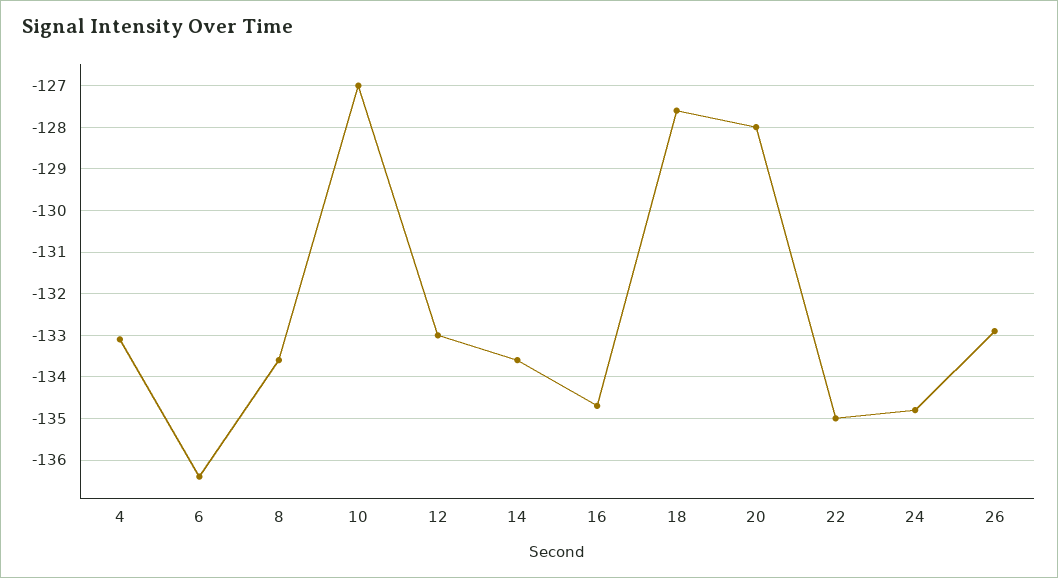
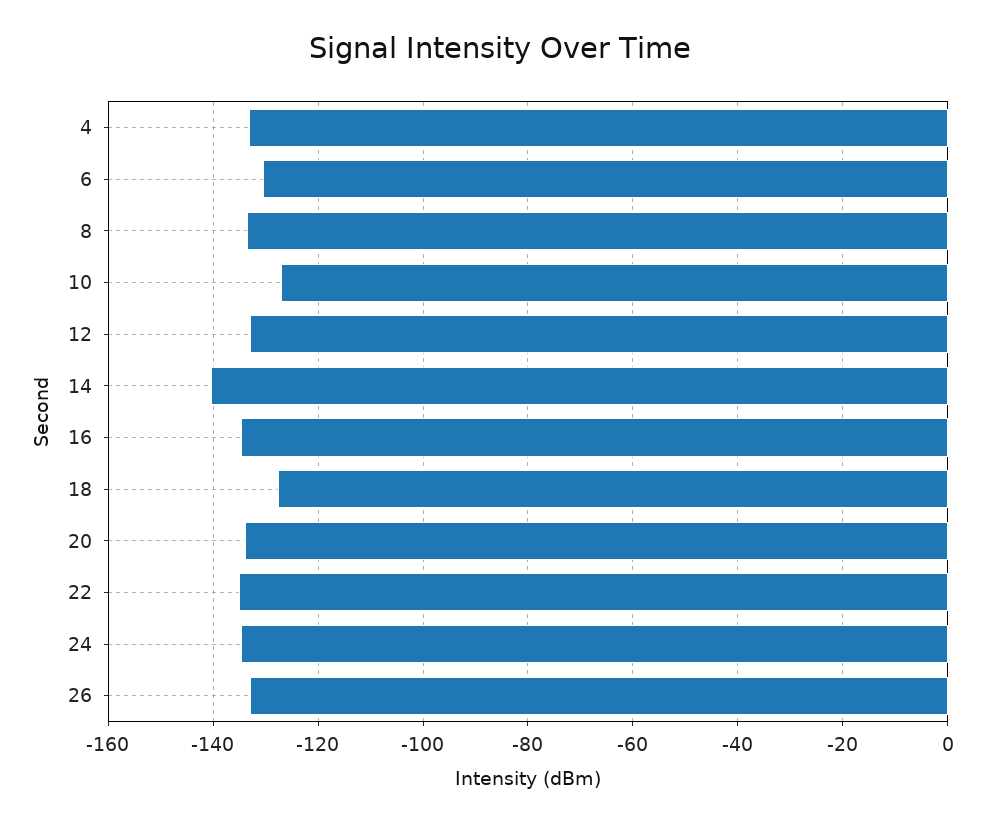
6: -136.5 -> -130
14: -133.5 -> -140
20: -128 -> -134

